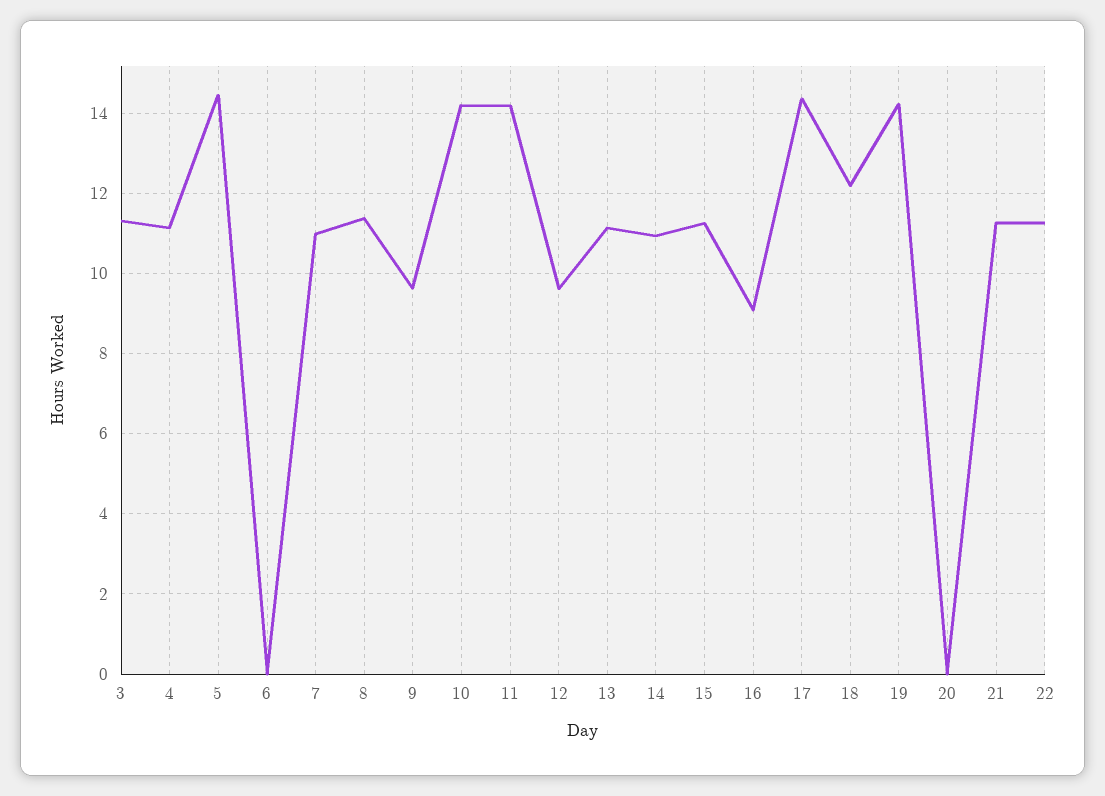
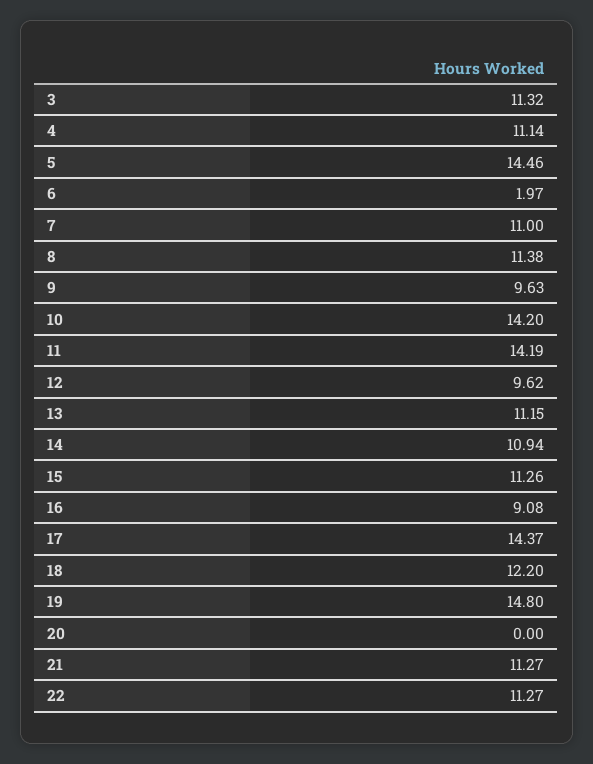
6: 0 -> 1.97
19: 14.2 -> 14.8

